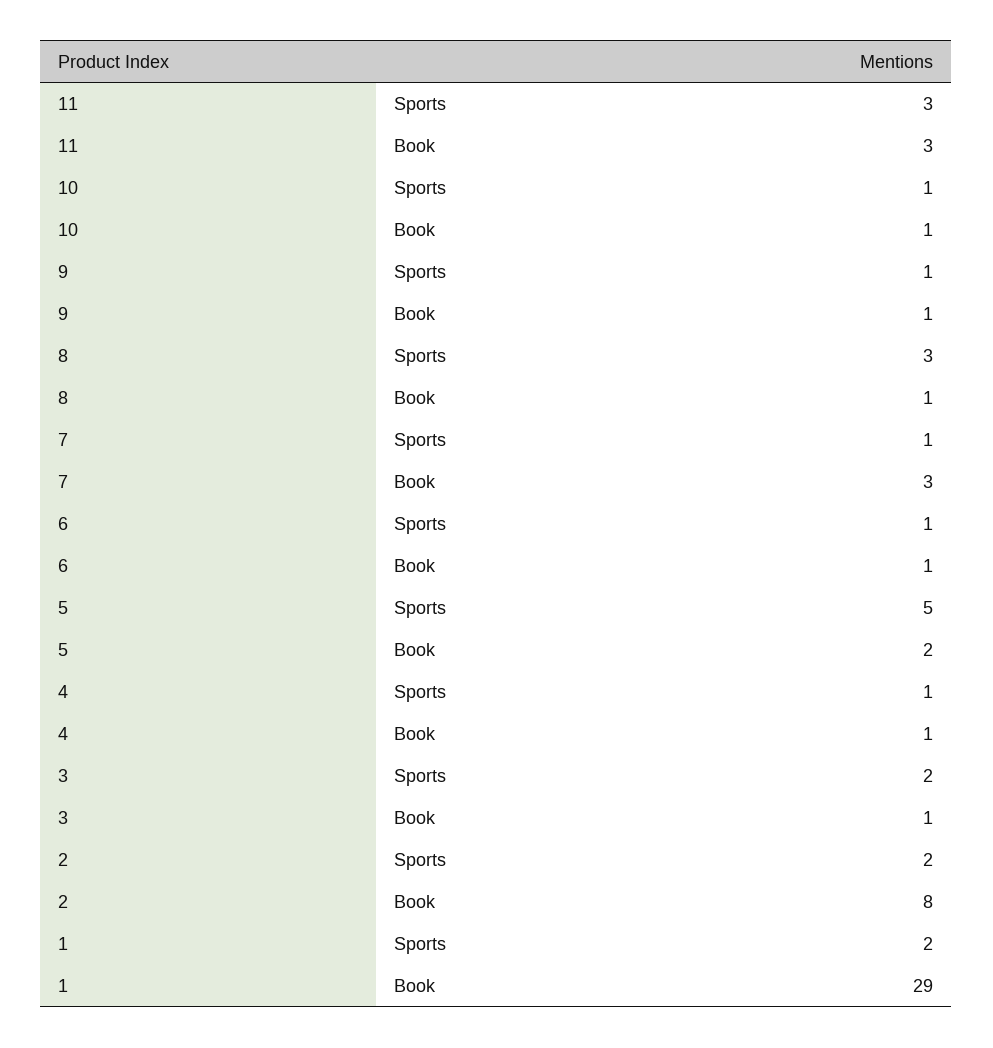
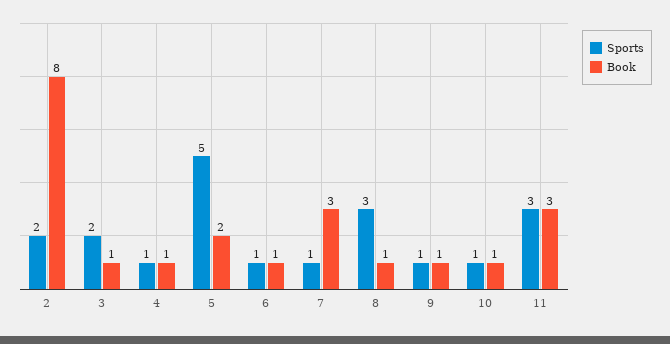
Sports, 1: 2 -> none
Book, 1: 29 -> none

